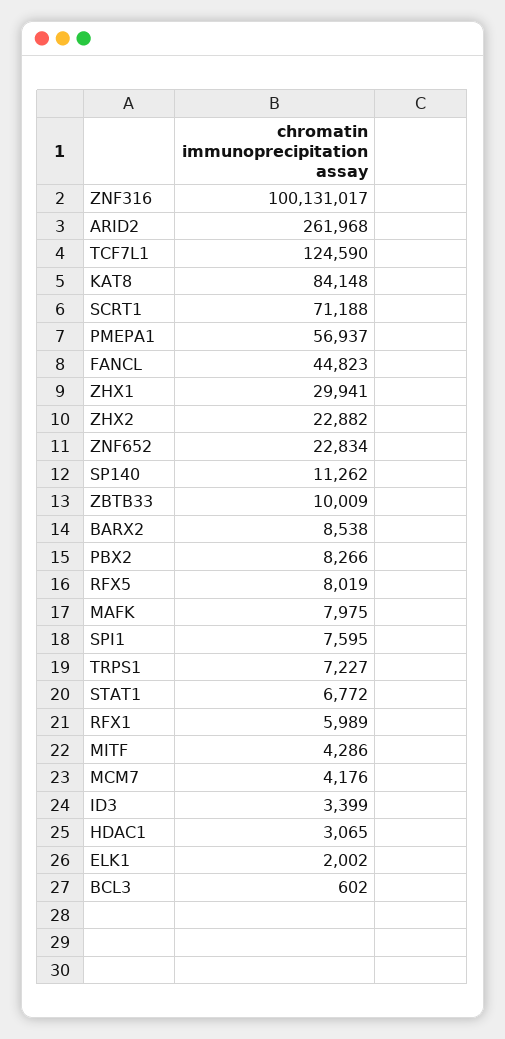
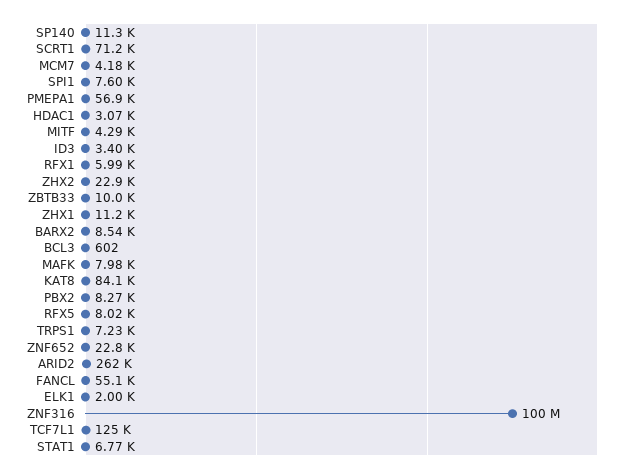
FANCL: 44823 -> 55100
ZHX1: 29941 -> 11200

